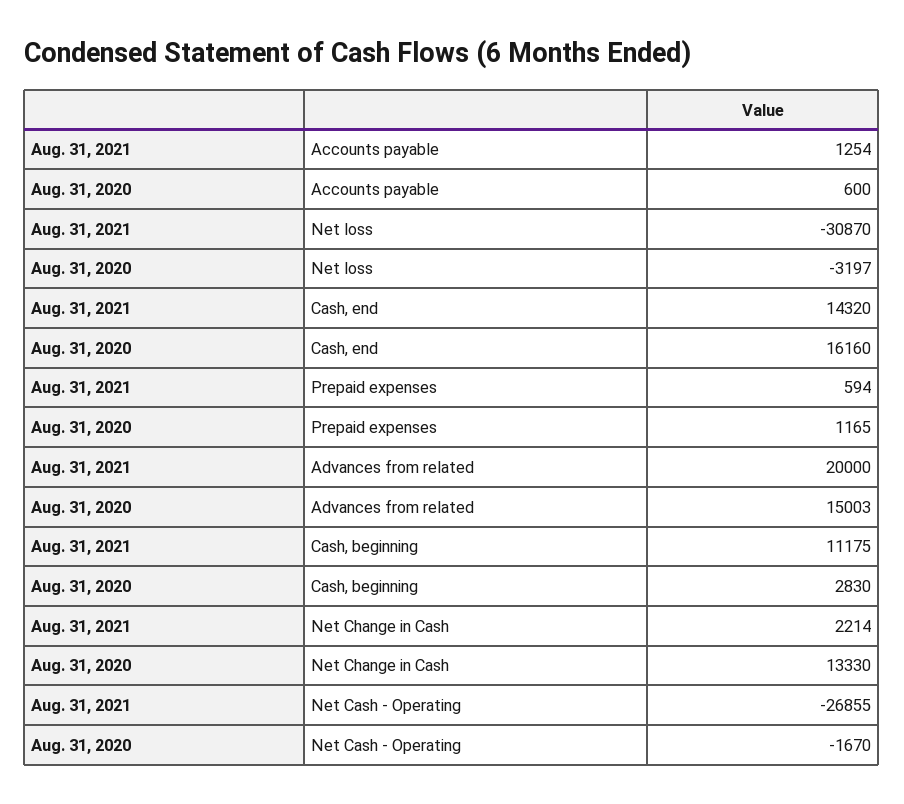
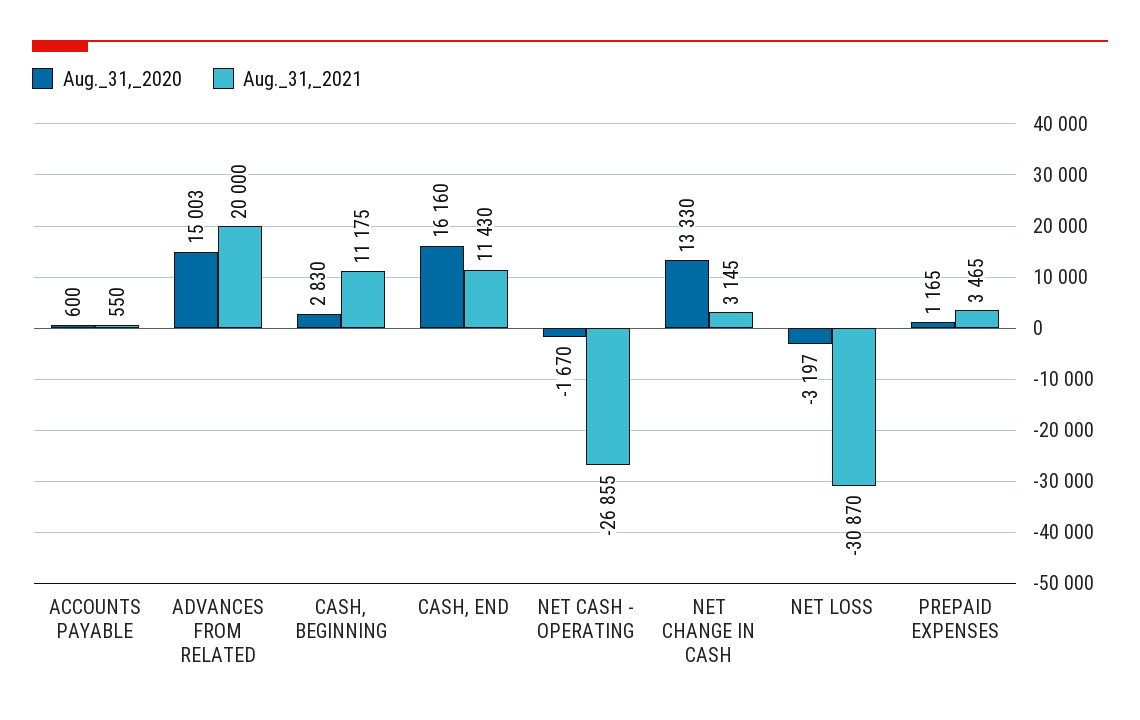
Aug. 31, 2021, Accounts payable: 1254 -> 550
Aug. 31, 2021, Cash, end: 14320 -> 11430
Aug. 31, 2021, Prepaid expenses: 594 -> 3465
Aug. 31, 2021, Net Change in Cash: 2214 -> 3145

